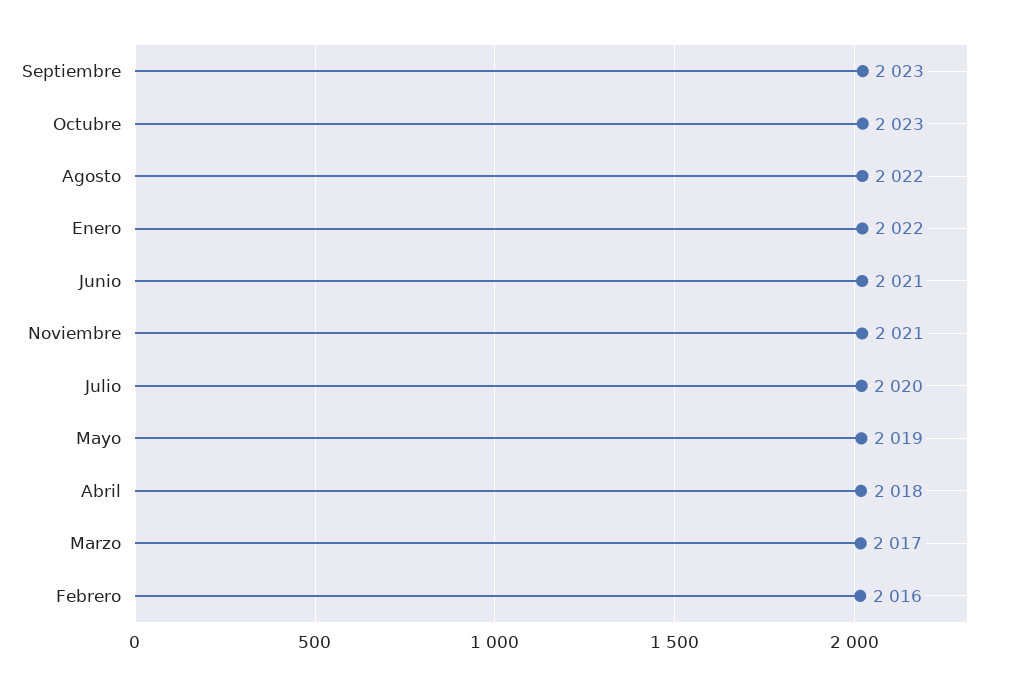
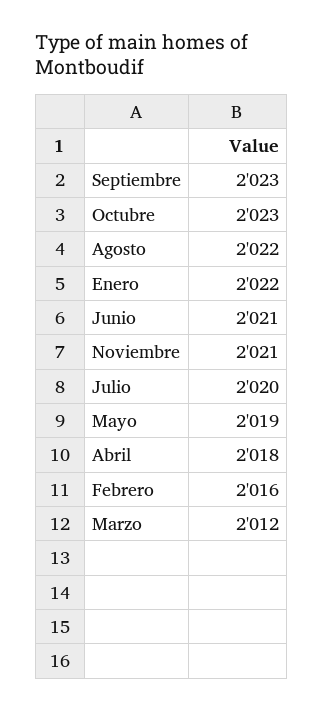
Marzo: 2017 -> 2012

